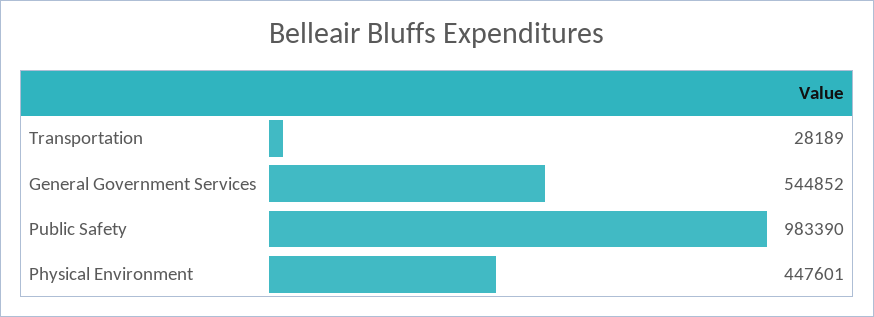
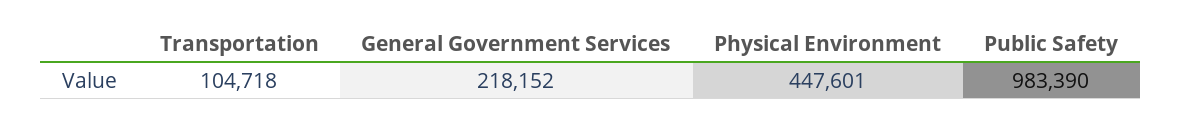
Transportation: 28189 -> 104718
General Government Services: 544852 -> 218152

